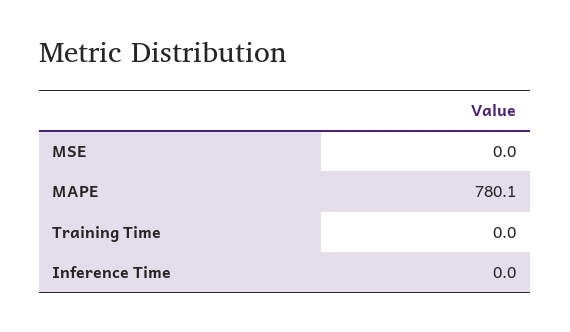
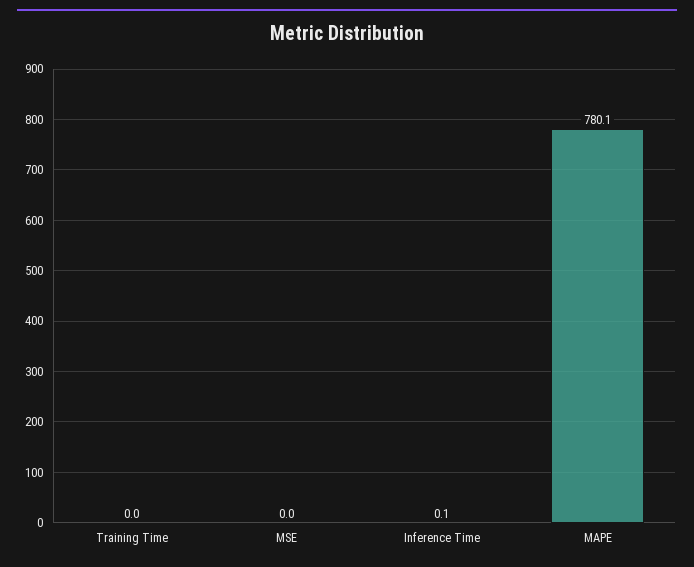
Inference Time: 0 -> 0.1

